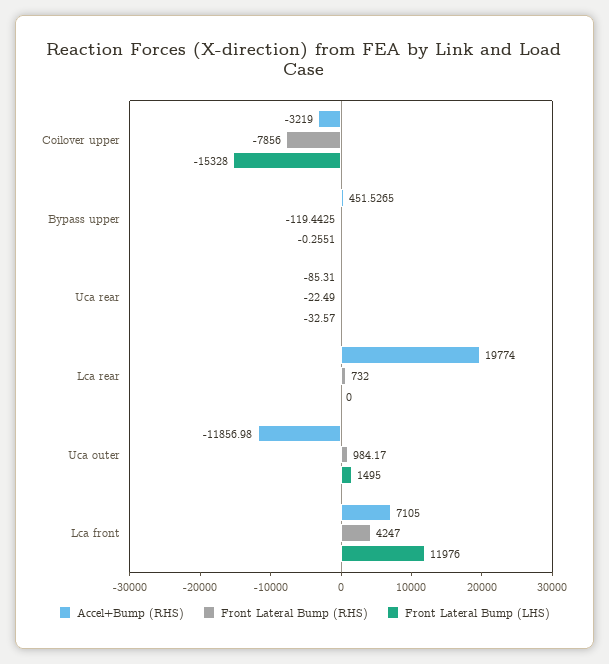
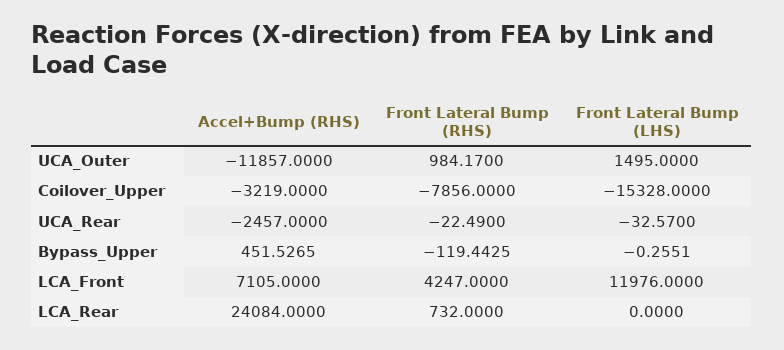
Accel+Bump (RHS), Uca rear: -85.31 -> -2457
Accel+Bump (RHS), Lca rear: 19774 -> 24084
Accel+Bump (RHS), Uca outer: -11856.98 -> -11857

